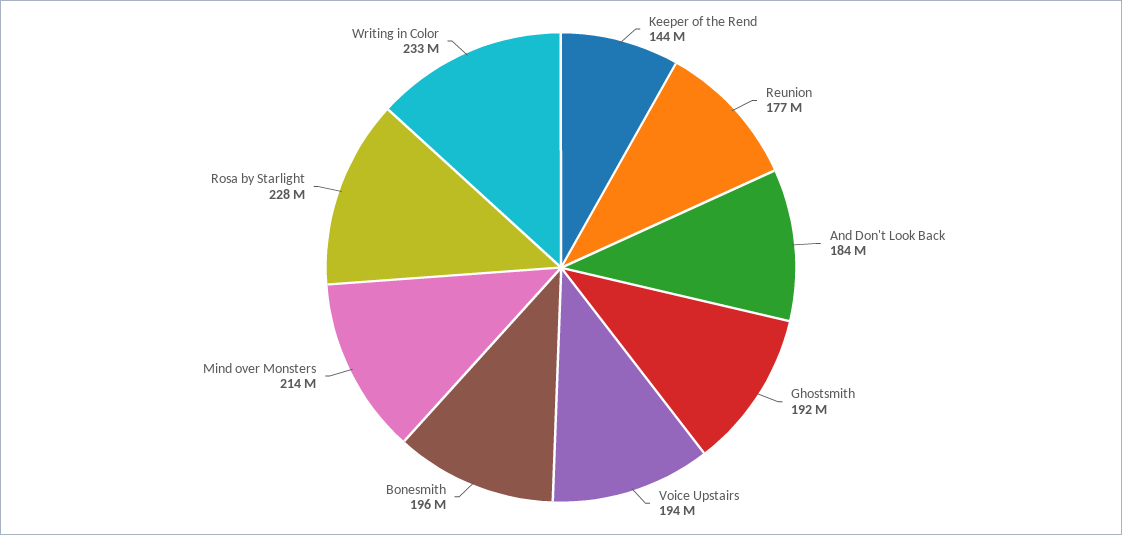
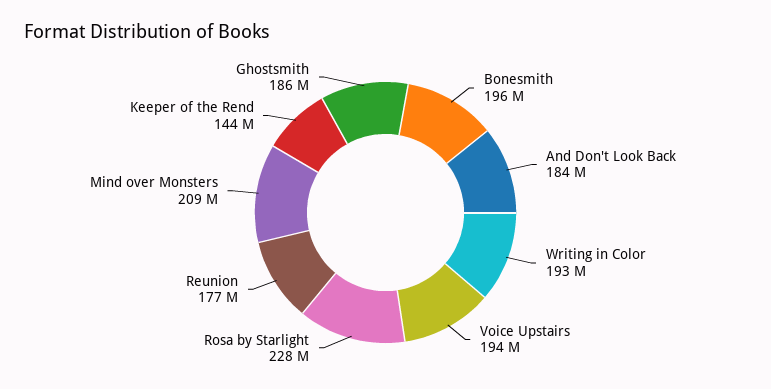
Ghostsmith: 192000000 -> 186000000
Mind over Monsters: 214000000 -> 209000000
Writing in Color: 233000000 -> 193000000

